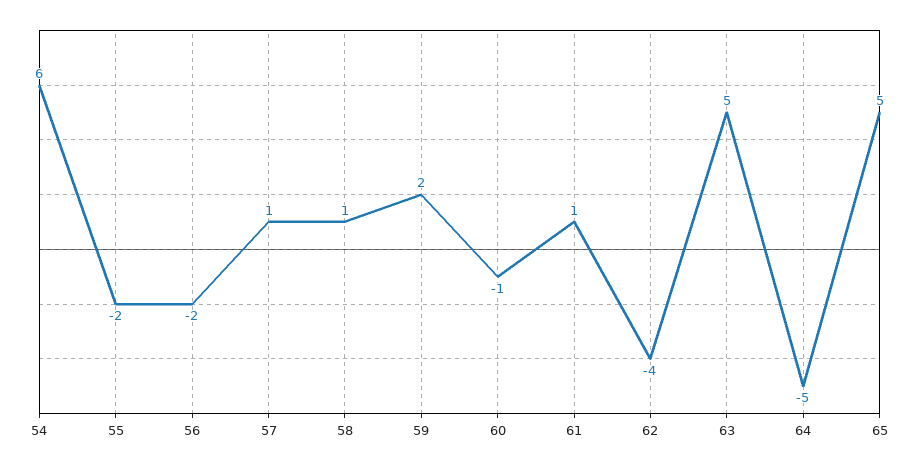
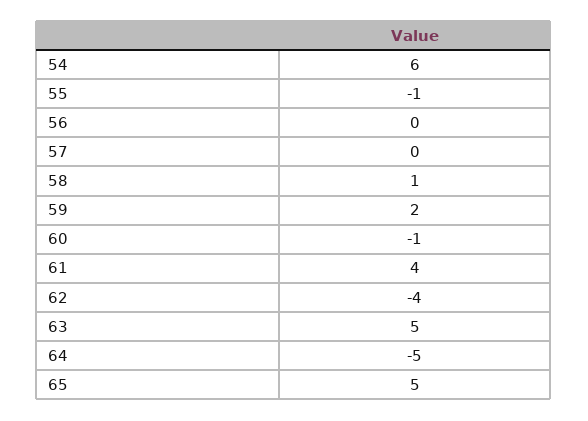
55: -2 -> -1
56: -2 -> 0
57: 1 -> 0
61: 1 -> 4

